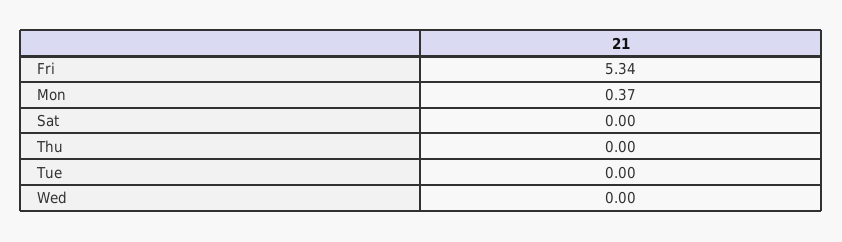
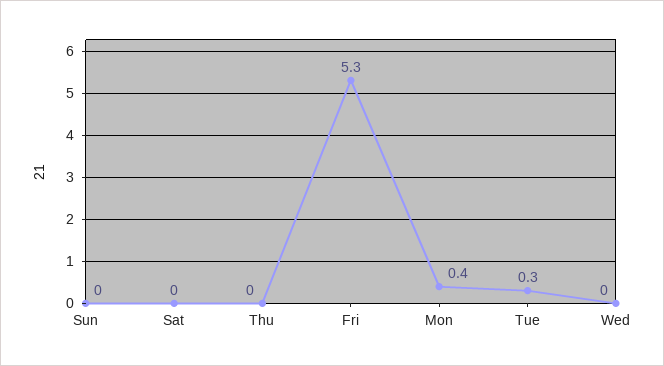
Tue: 0 -> 0.3
Sun: none -> 0

